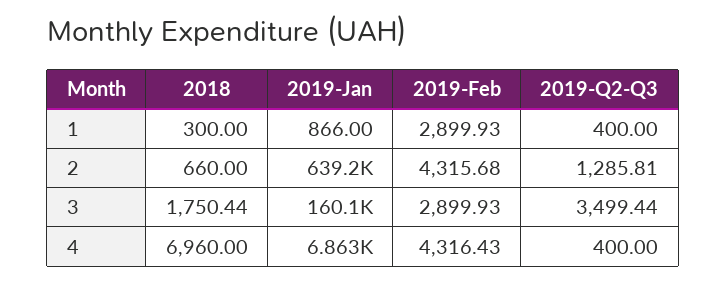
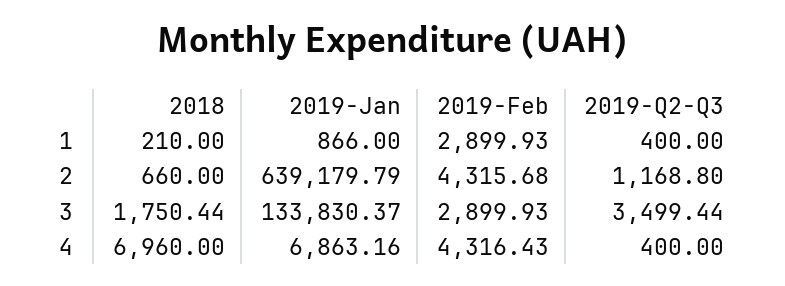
2018, 1: 300 -> 210
2019-Q2-Q3, 2: 1285.81 -> 1168.8
2019-Jan, 3: 160100 -> 133830.37

